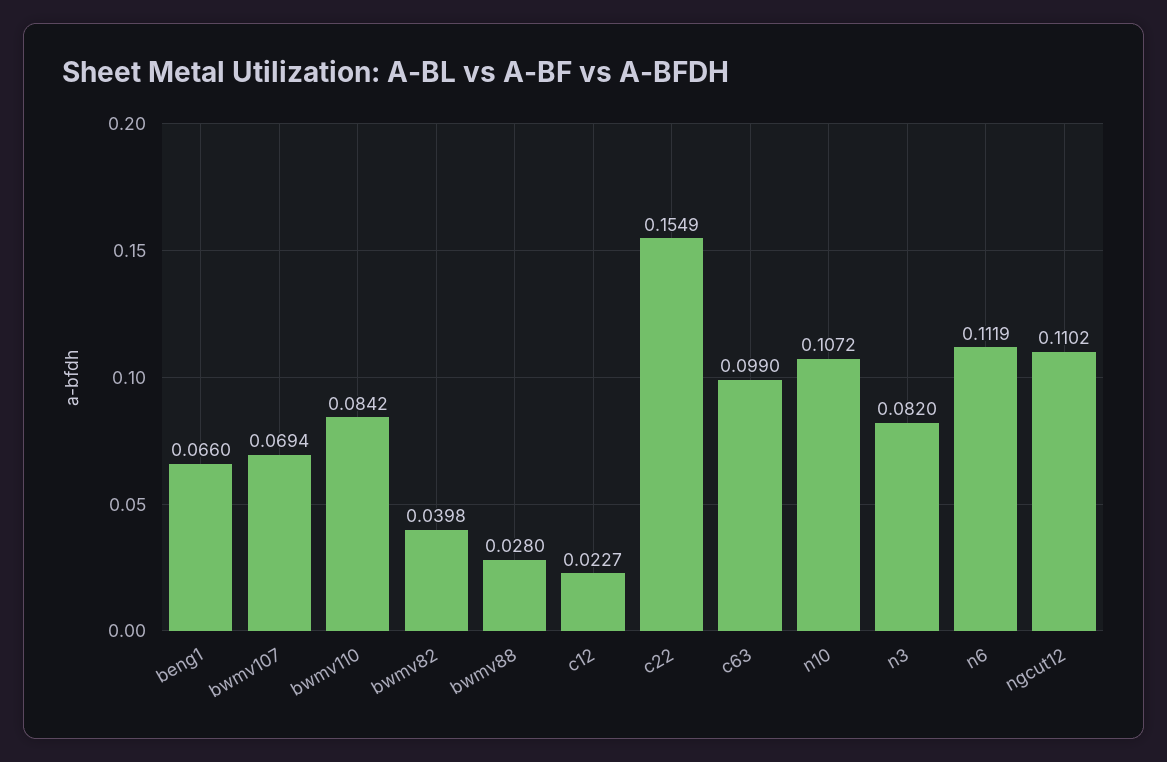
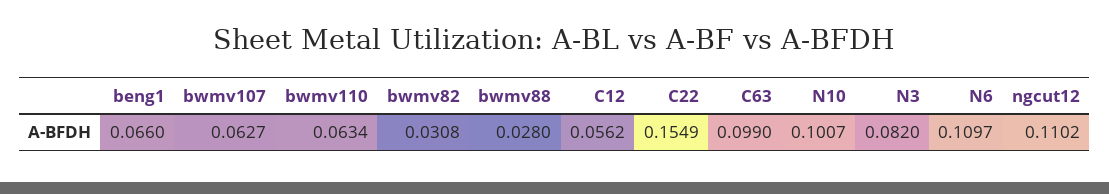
bwmv107: 0.0694 -> 0.0627
bwmv110: 0.0842 -> 0.0634
bwmv82: 0.0398 -> 0.0308
c12: 0.0227 -> 0.0562
n10: 0.1072 -> 0.1007
n6: 0.1119 -> 0.1097

